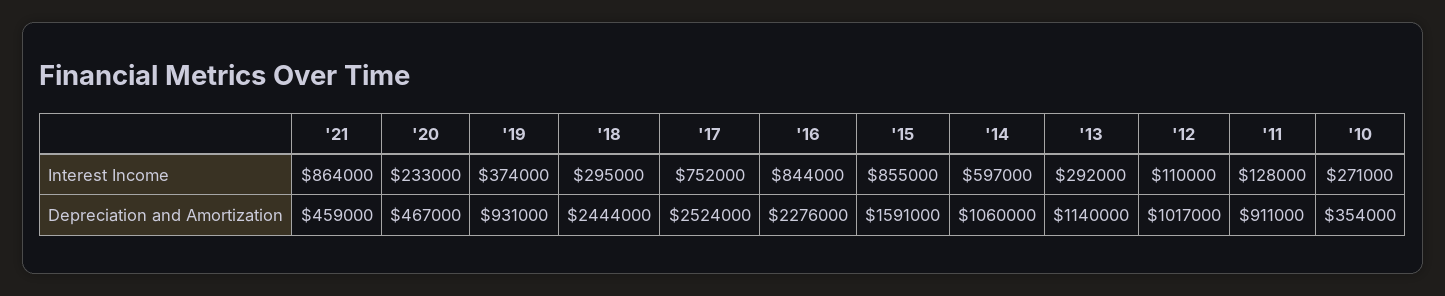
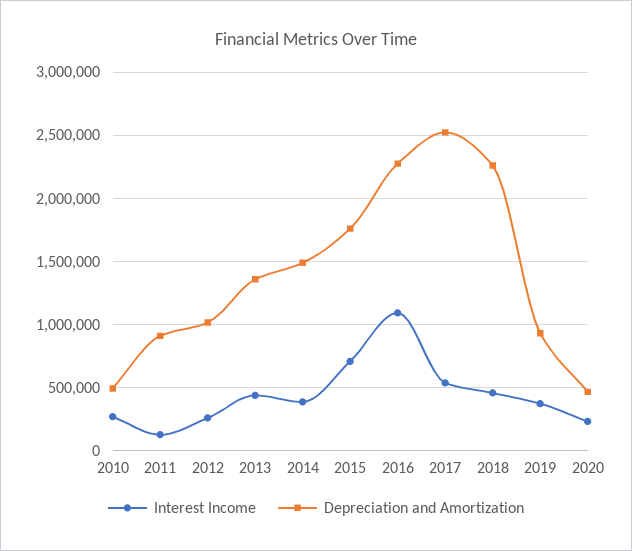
Interest Income, '21: 864000 -> none
Interest Income, '18: 295000 -> 450000
Interest Income, '17: 752000 -> 550000
Interest Income, '16: 844000 -> 1100000
Interest Income, '15: 855000 -> 700000
Interest Income, '14: 597000 -> 400000
Interest Income, '13: 292000 -> 450000
Interest Income, '12: 110000 -> 250000
Depreciation and Amortization, '21: 459000 -> none
Depreciation and Amortization, '18: 2444000 -> 2250000
Depreciation and Amortization, '15: 1591000 -> 1750000
Depreciation and Amortization, '14: 1060000 -> 1500000
Depreciation and Amortization, '13: 1140000 -> 1350000
Depreciation and Amortization, '10: 354000 -> 500000

